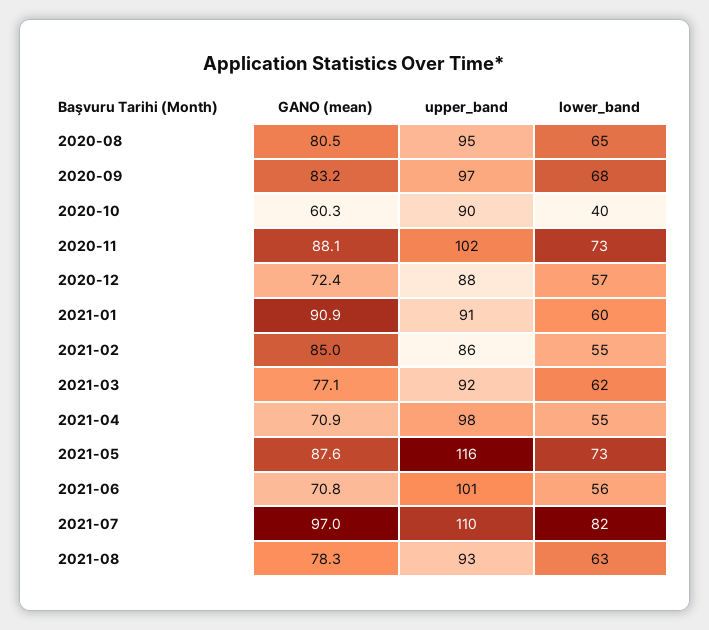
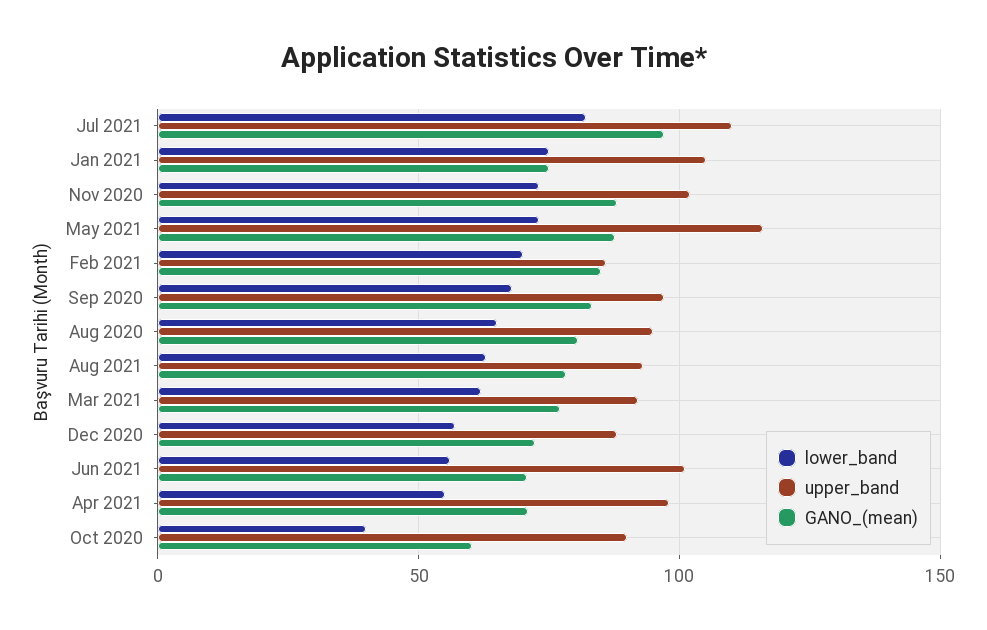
GANO (mean), 2021-01: 90.9 -> 75
upper_band, 2021-01: 91 -> 105
lower_band, 2021-01: 60 -> 75
lower_band, 2021-02: 55 -> 70

